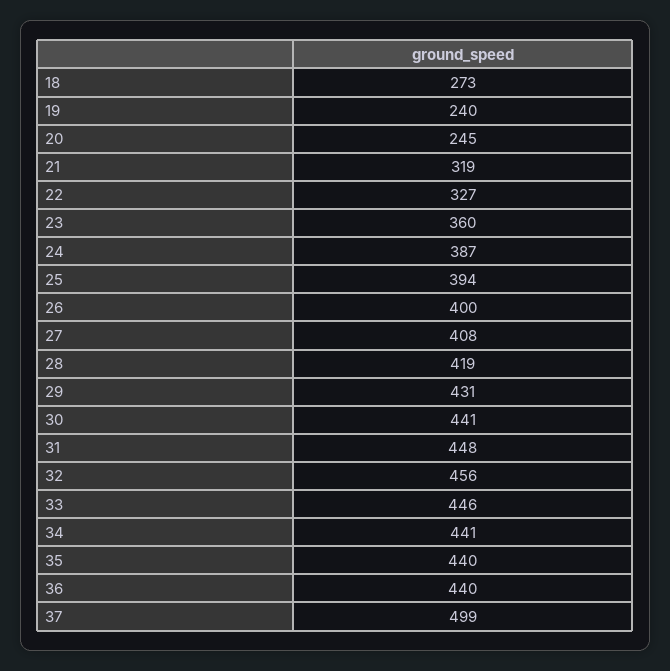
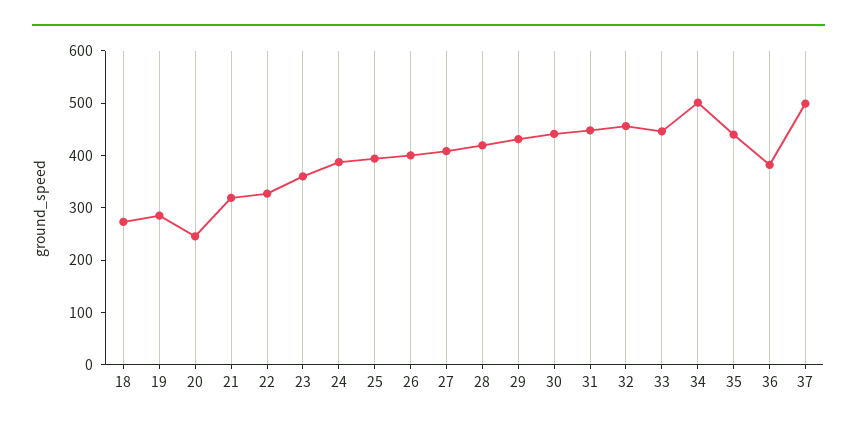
19: 240 -> 280
34: 441 -> 500
36: 440 -> 380

